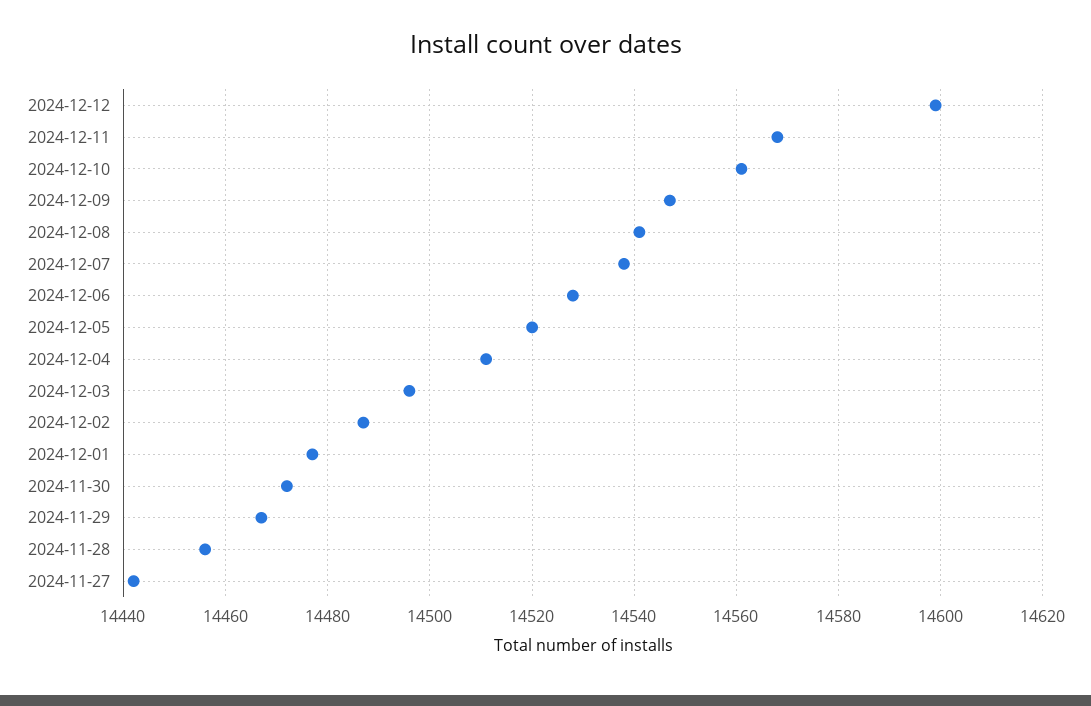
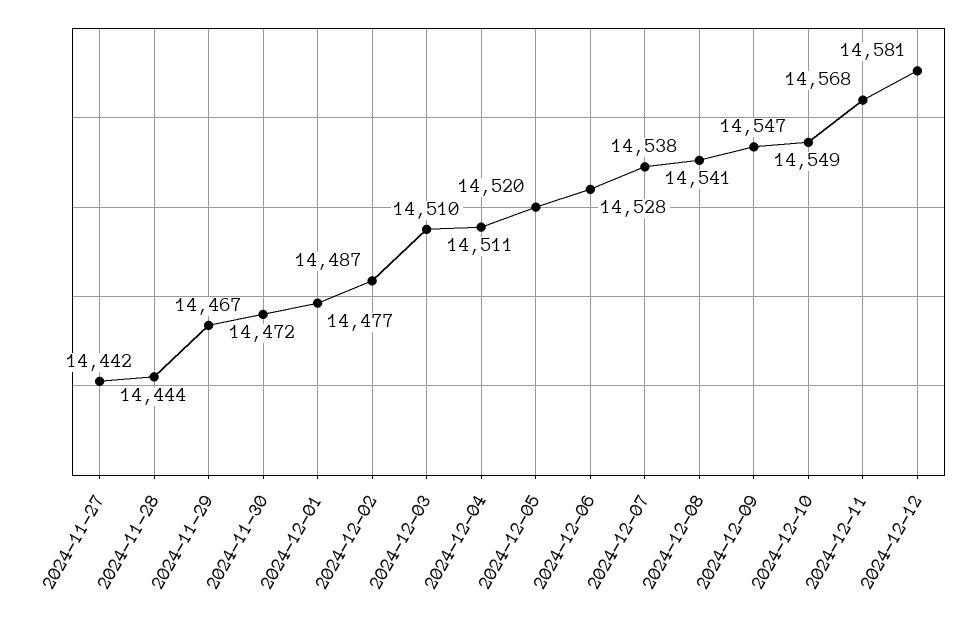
2024-12-12: 14600 -> 14581
2024-12-10: 14560 -> 14549
2024-12-03: 14495 -> 14510
2024-11-28: 14455 -> 14444

